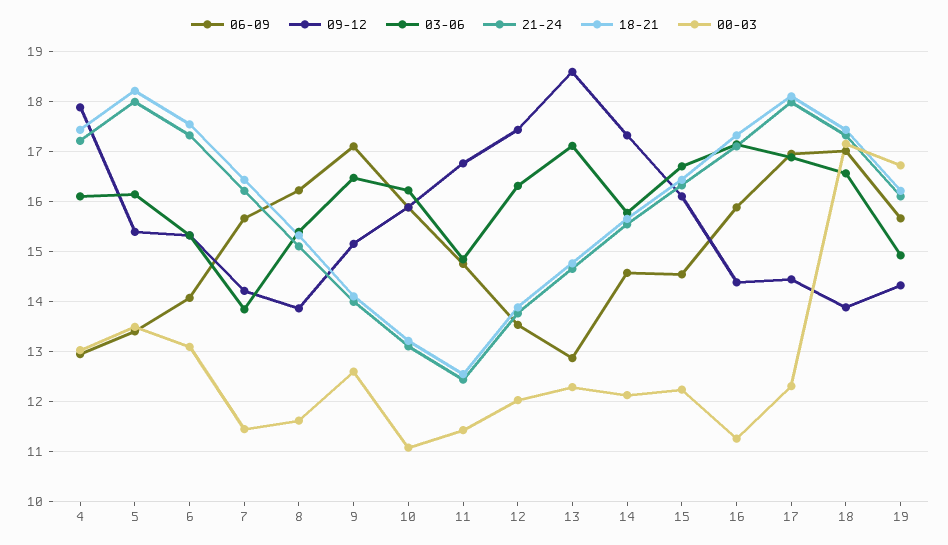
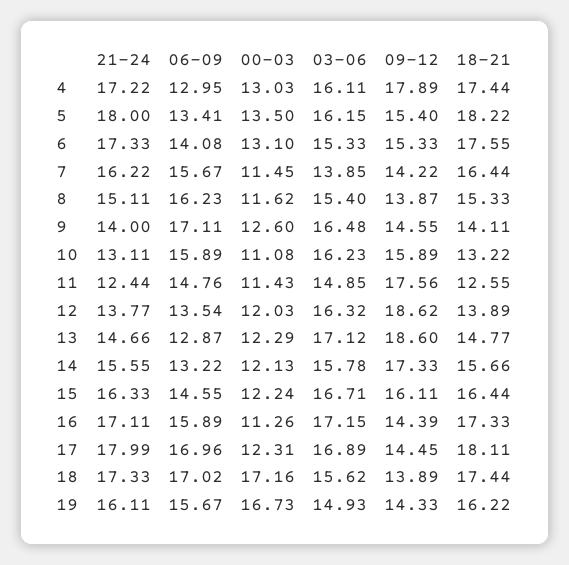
09-12, 9: 15.2 -> 14.55
09-12, 11: 16.8 -> 17.56
09-12, 12: 17.4 -> 18.62
06-09, 14: 14.6 -> 13.22
03-06, 18: 16.6 -> 15.62

